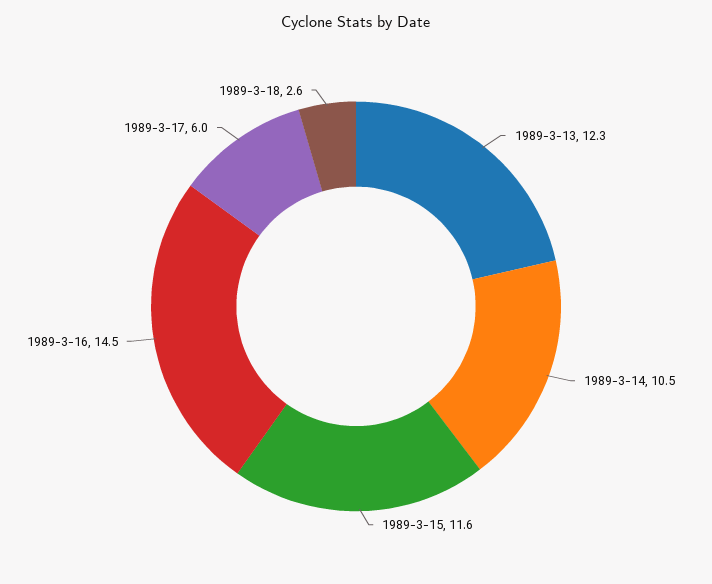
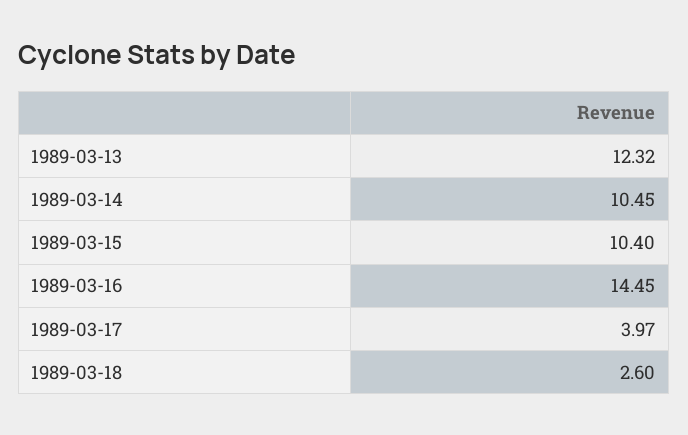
1989-3-15: 11.6 -> 10.4
1989-3-17: 6 -> 3.97

